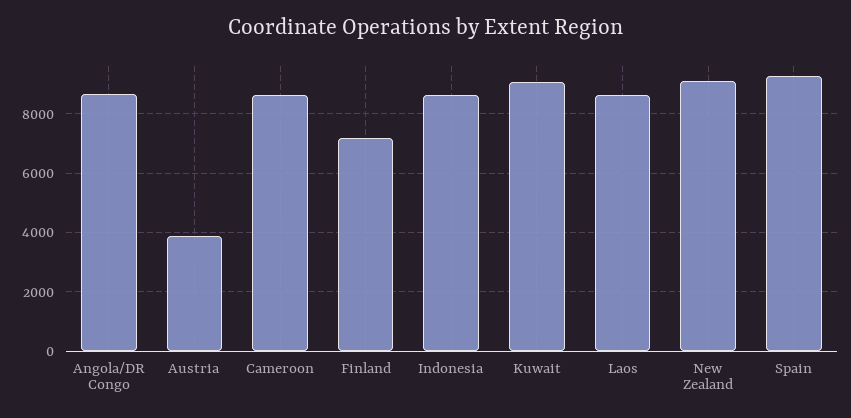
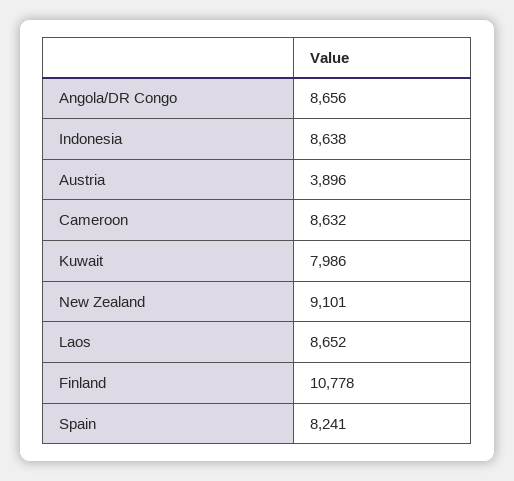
Finland: 7250 -> 10778
Kuwait: 9000 -> 7986
Spain: 9250 -> 8241

